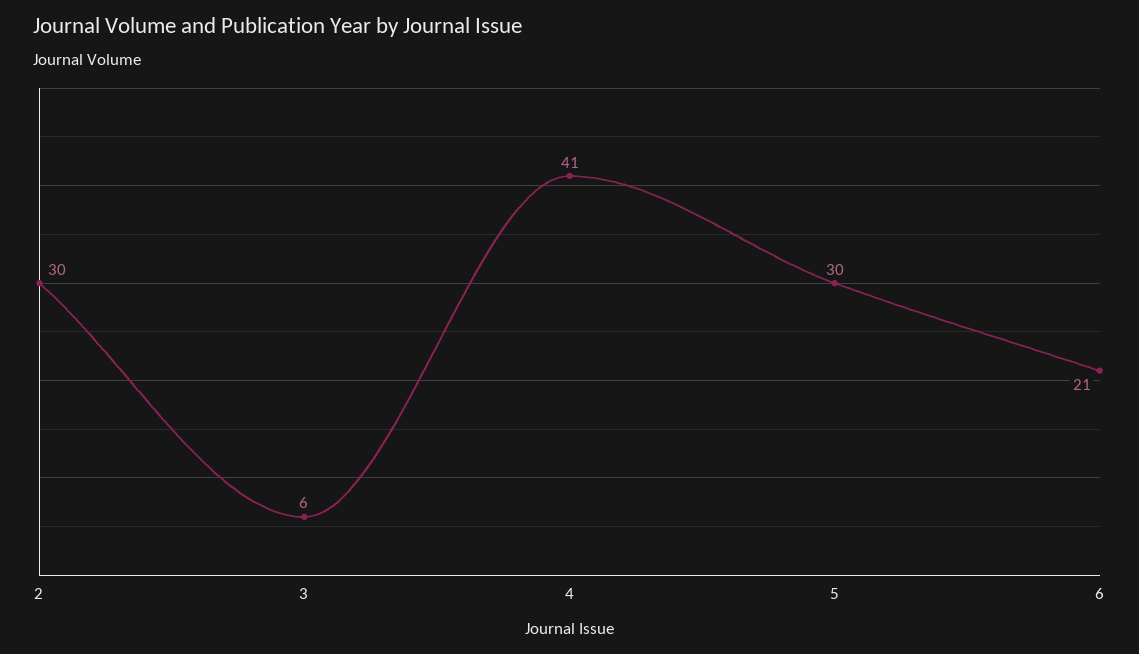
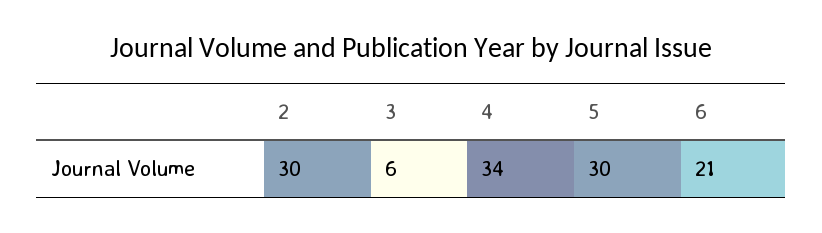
4: 41 -> 34

